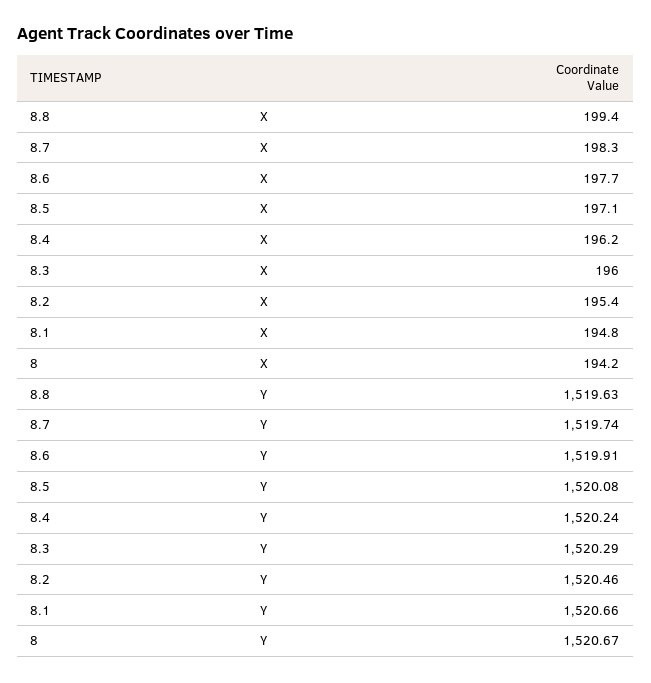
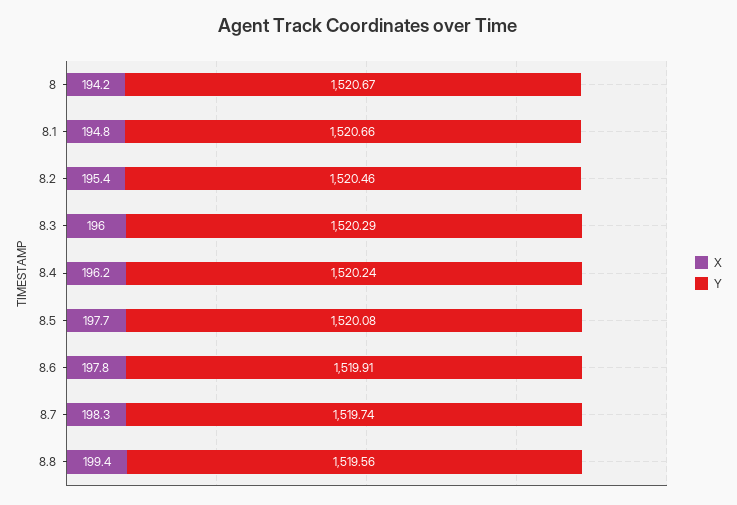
X, 8.6: 197.7 -> 197.8
X, 8.5: 197.1 -> 197.7
Y, 8.8: 1519.63 -> 1519.56

